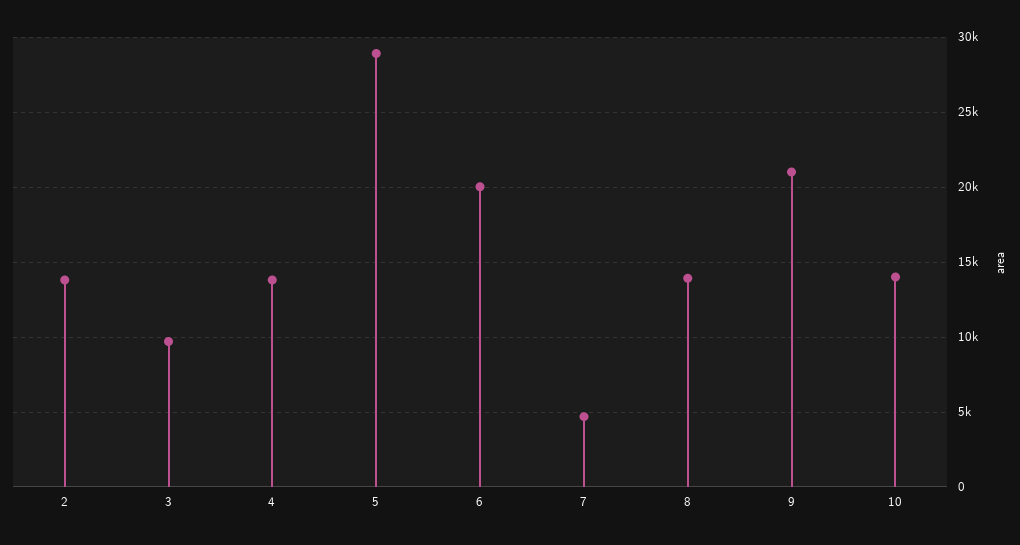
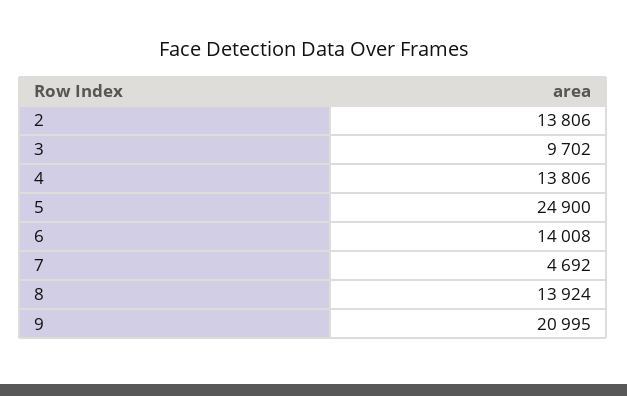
5: 29000 -> 24900
6: 20000 -> 14008
10: 14000 -> none

